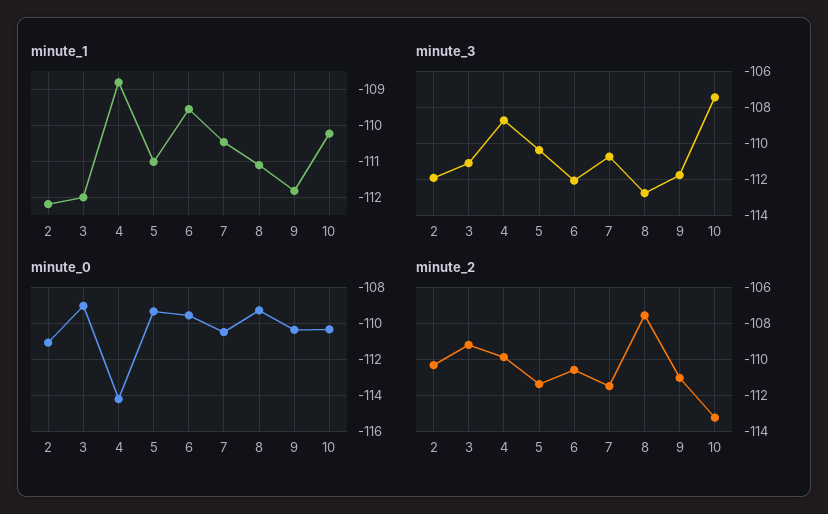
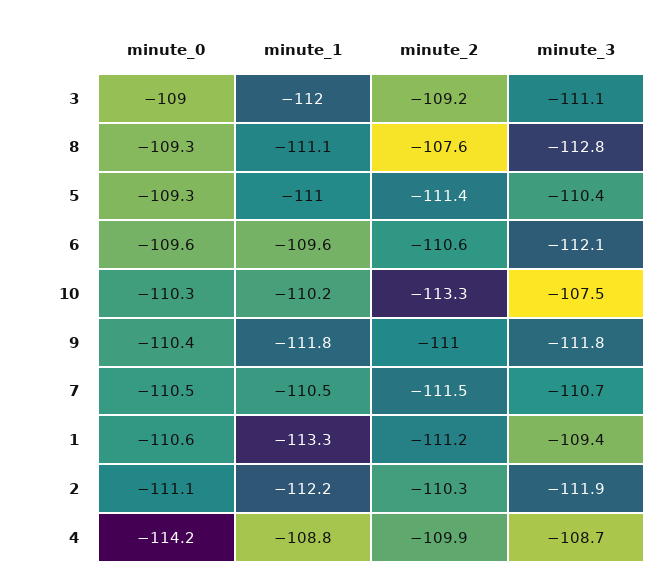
minute_0, 1: none -> -110.6
minute_1, 1: none -> -113.3
minute_2, 1: none -> -111.2
minute_3, 1: none -> -109.4

